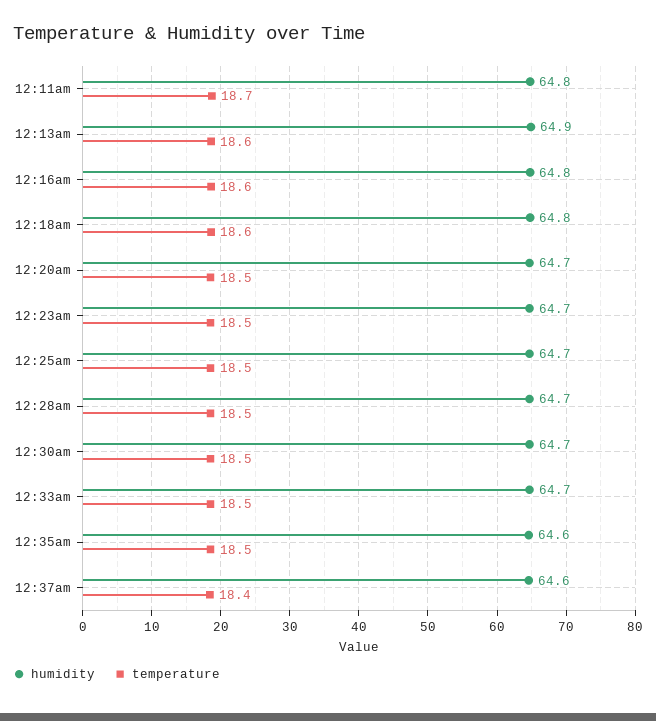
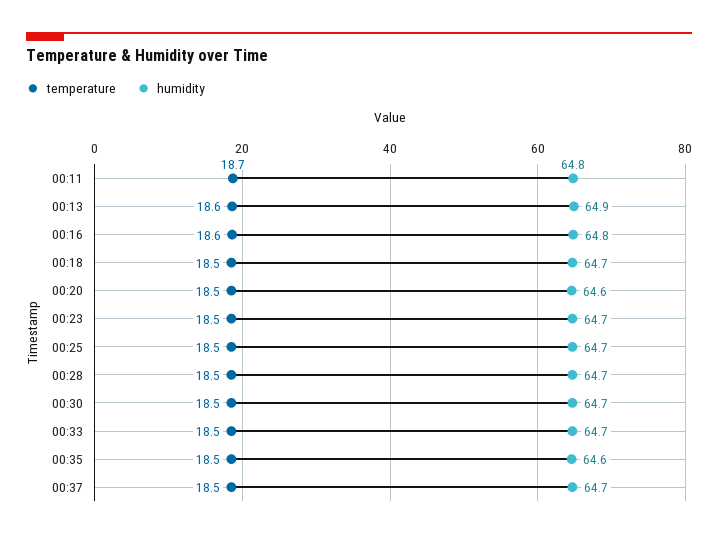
humidity, 12:18am: 64.8 -> 64.7
temperature, 12:18am: 18.6 -> 18.5
humidity, 12:20am: 64.7 -> 64.6
humidity, 12:37am: 64.6 -> 64.7
temperature, 12:37am: 18.4 -> 18.5

